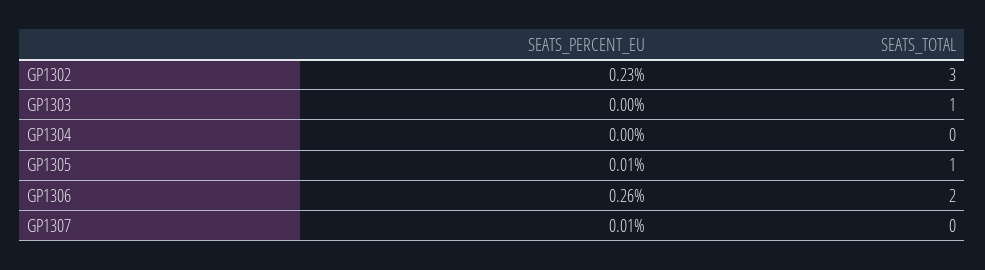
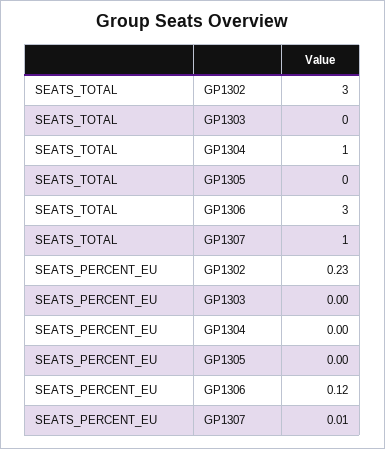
SEATS_TOTAL, GP1303: 1 -> 0
SEATS_TOTAL, GP1304: 0 -> 1
SEATS_PERCENT_EU, GP1305: 0.01 -> 0
SEATS_TOTAL, GP1305: 1 -> 0
SEATS_PERCENT_EU, GP1306: 0.26 -> 0.12
SEATS_TOTAL, GP1306: 2 -> 3
SEATS_TOTAL, GP1307: 0 -> 1

